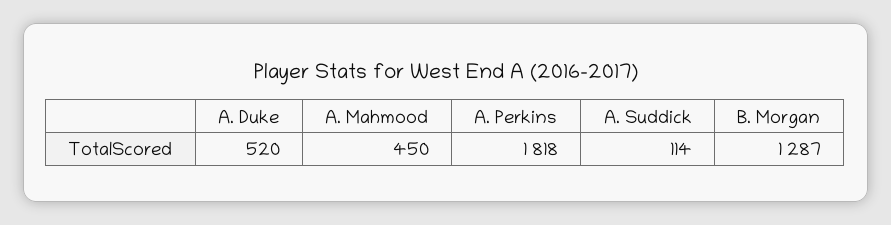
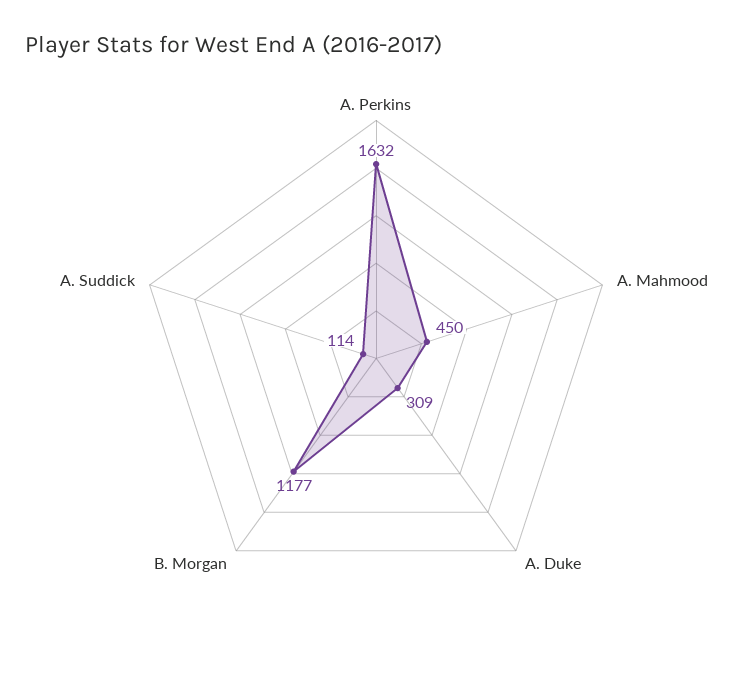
A. Duke: 520 -> 309
A. Perkins: 1818 -> 1632
B. Morgan: 1287 -> 1177

